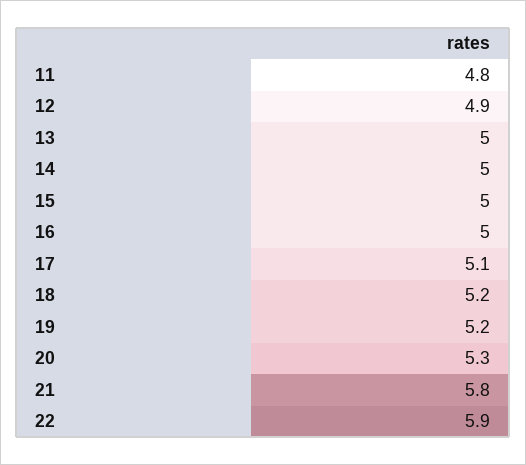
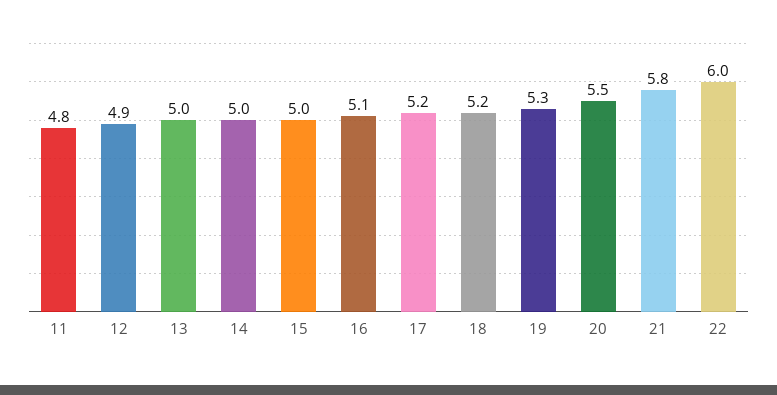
16: 5 -> 5.1
17: 5.1 -> 5.2
19: 5.2 -> 5.3
20: 5.3 -> 5.5
22: 5.9 -> 6

